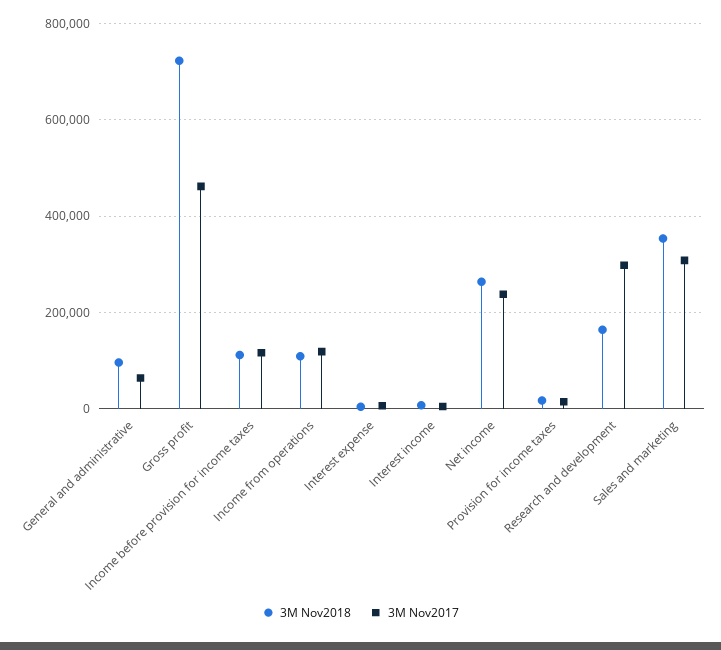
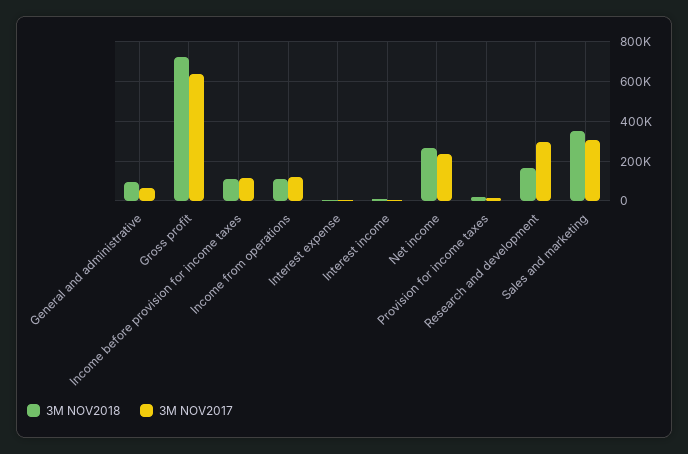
3M Nov2017, Gross profit: 460000 -> 650000

